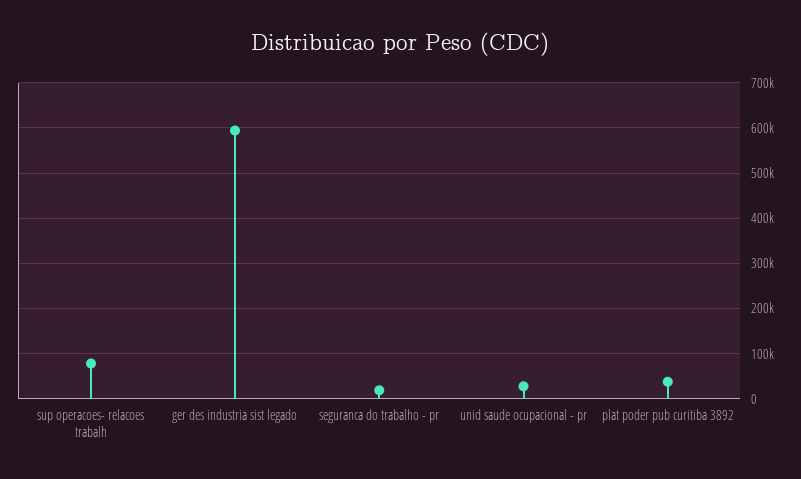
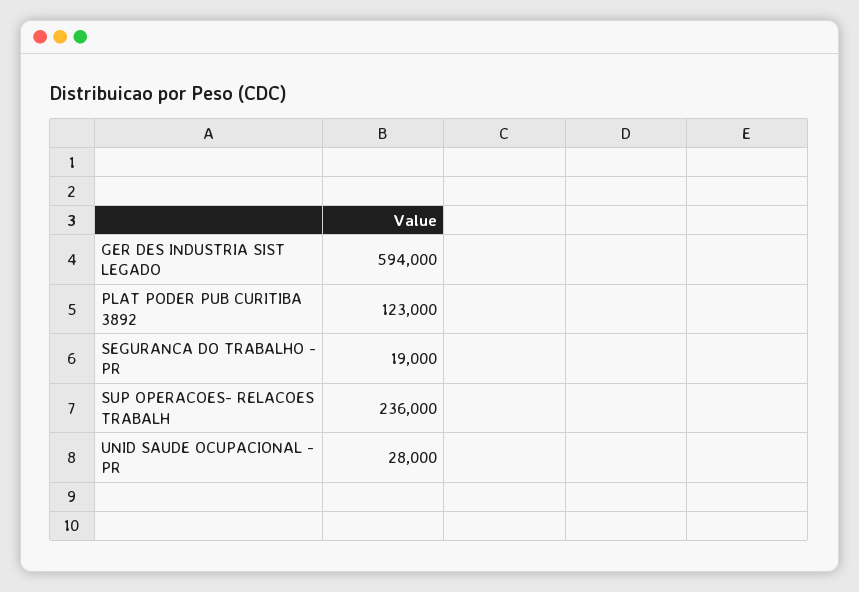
sup operacoes- relacoes trabalh: 80000 -> 236000
plat poder pub curitiba 3892: 40000 -> 123000

